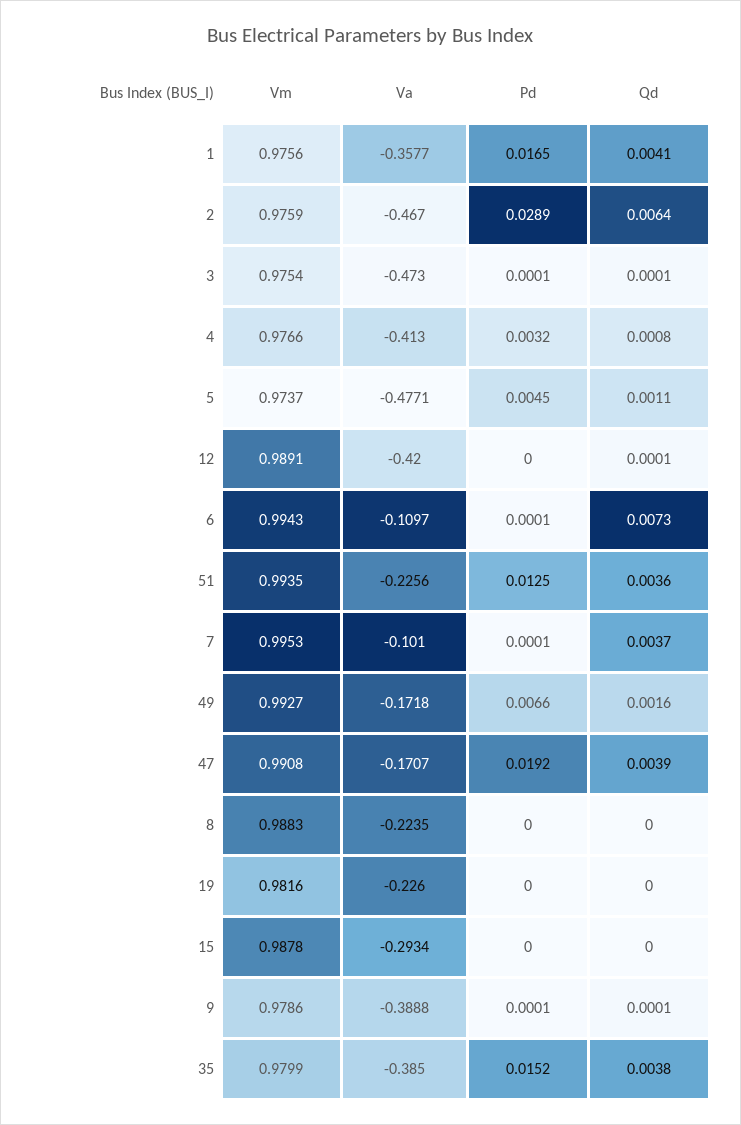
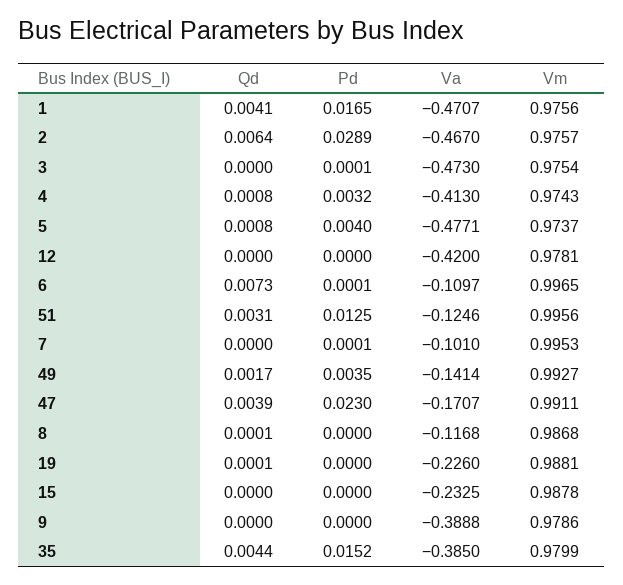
Va, 1: -0.3577 -> -0.4707
Vm, 2: 0.9759 -> 0.9757
Qd, 3: 0.0001 -> 0
Vm, 4: 0.9766 -> 0.9743
Pd, 5: 0.0045 -> 0.004
Qd, 5: 0.0011 -> 0.0008
Vm, 12: 0.9891 -> 0.9781
Qd, 12: 0.0001 -> 0
Vm, 6: 0.9943 -> 0.9965
Vm, 51: 0.9935 -> 0.9956
Va, 51: -0.2256 -> -0.1246
Qd, 51: 0.0036 -> 0.0031
Qd, 7: 0.0037 -> 0
Va, 49: -0.1718 -> -0.1414
Pd, 49: 0.0066 -> 0.0035
Qd, 49: 0.0016 -> 0.0017
Vm, 47: 0.9908 -> 0.9911
Pd, 47: 0.0192 -> 0.023
Vm, 8: 0.9883 -> 0.9868
Va, 8: -0.2235 -> -0.1168
Qd, 8: 0 -> 0.0001
Vm, 19: 0.9816 -> 0.9881
Qd, 19: 0 -> 0.0001
Va, 15: -0.2934 -> -0.2325
Pd, 9: 0.0001 -> 0
Qd, 9: 0.0001 -> 0
Qd, 35: 0.0038 -> 0.0044

